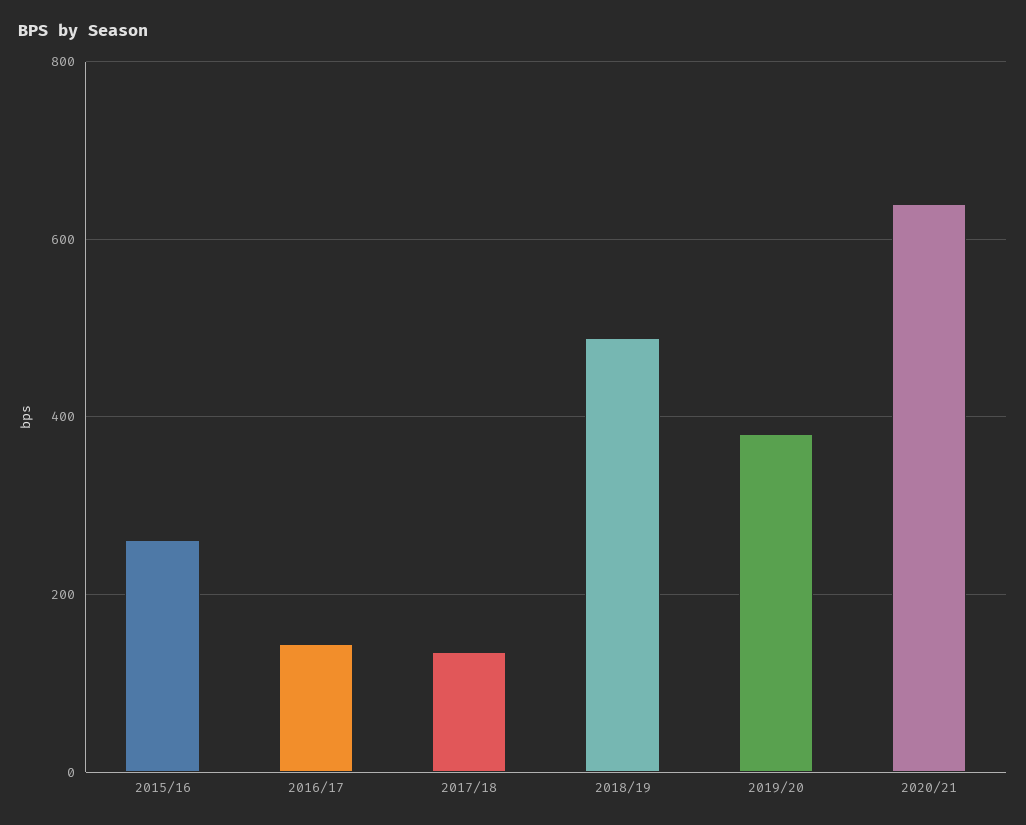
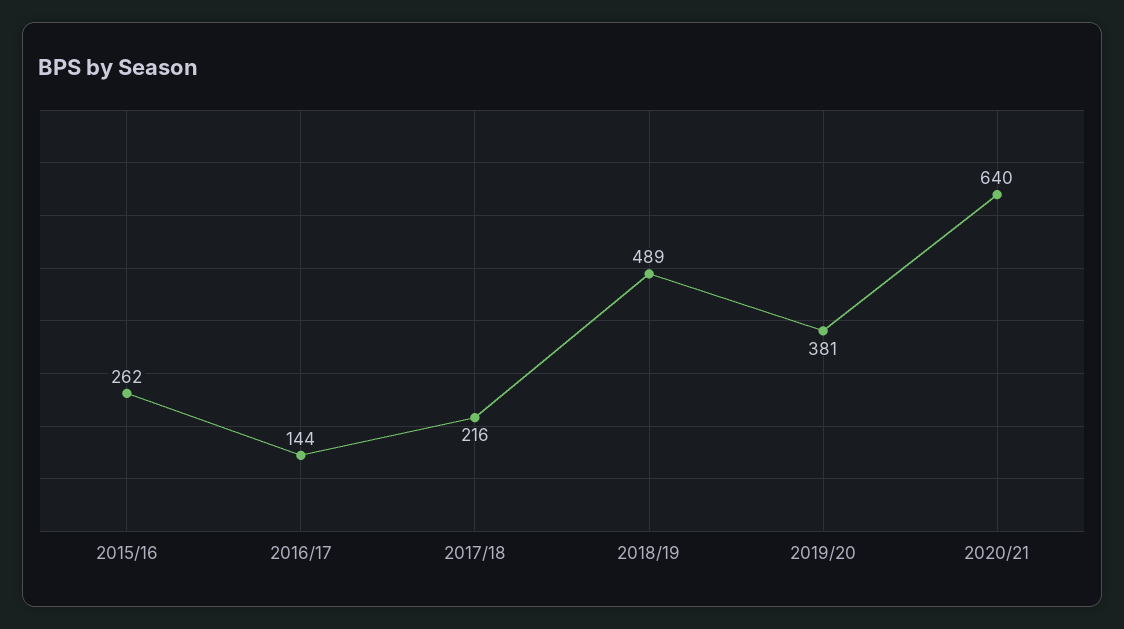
2017/18: 140 -> 216

